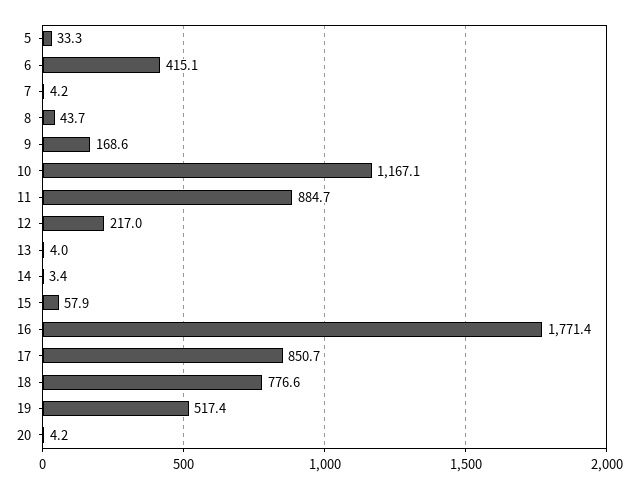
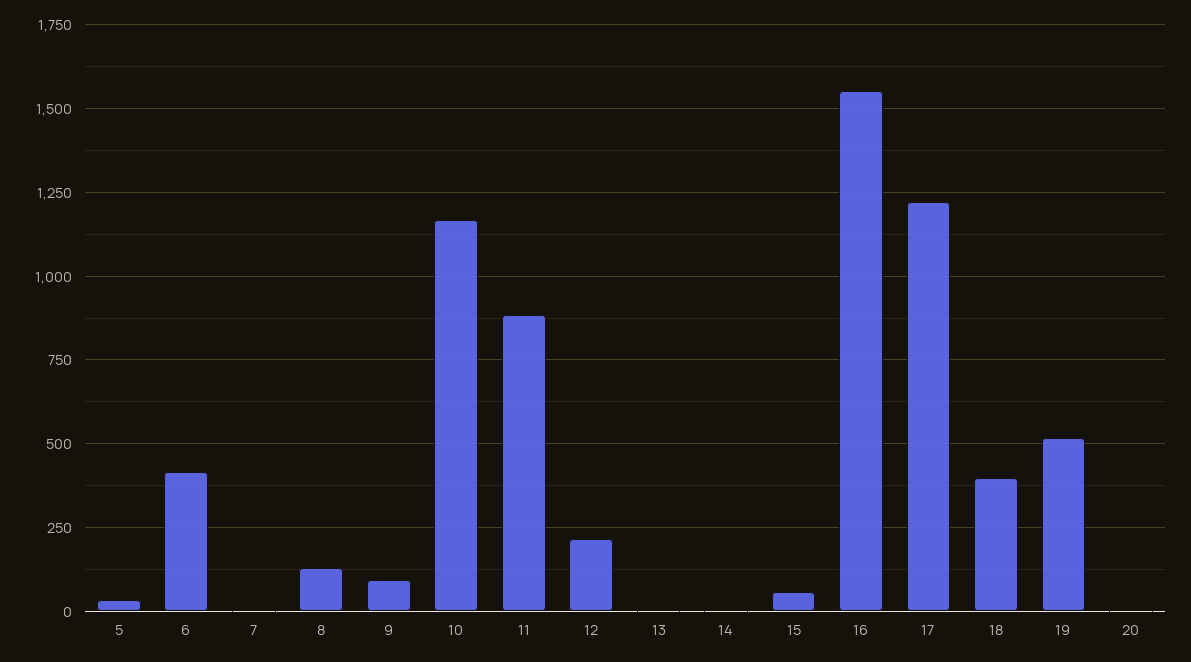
8: 43.7 -> 125
9: 168.6 -> 100
16: 1771.4 -> 1550
17: 850.7 -> 1225
18: 776.6 -> 400

